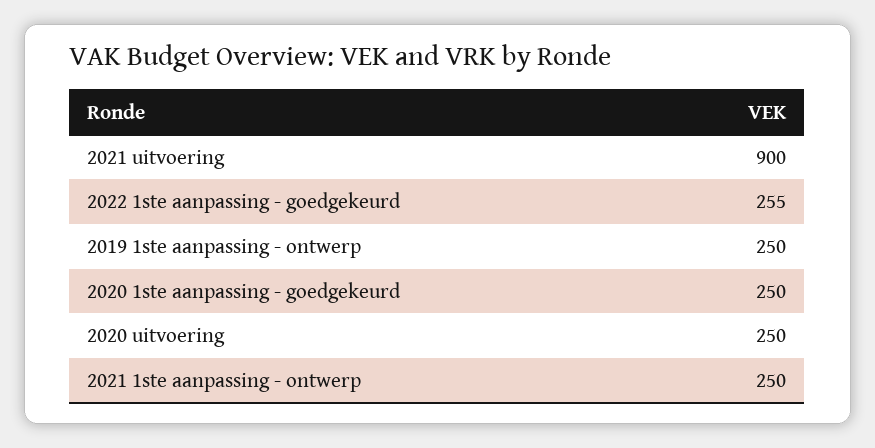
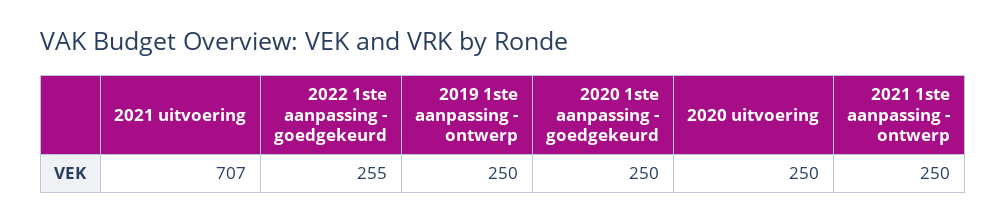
2021 uitvoering: 900 -> 707

